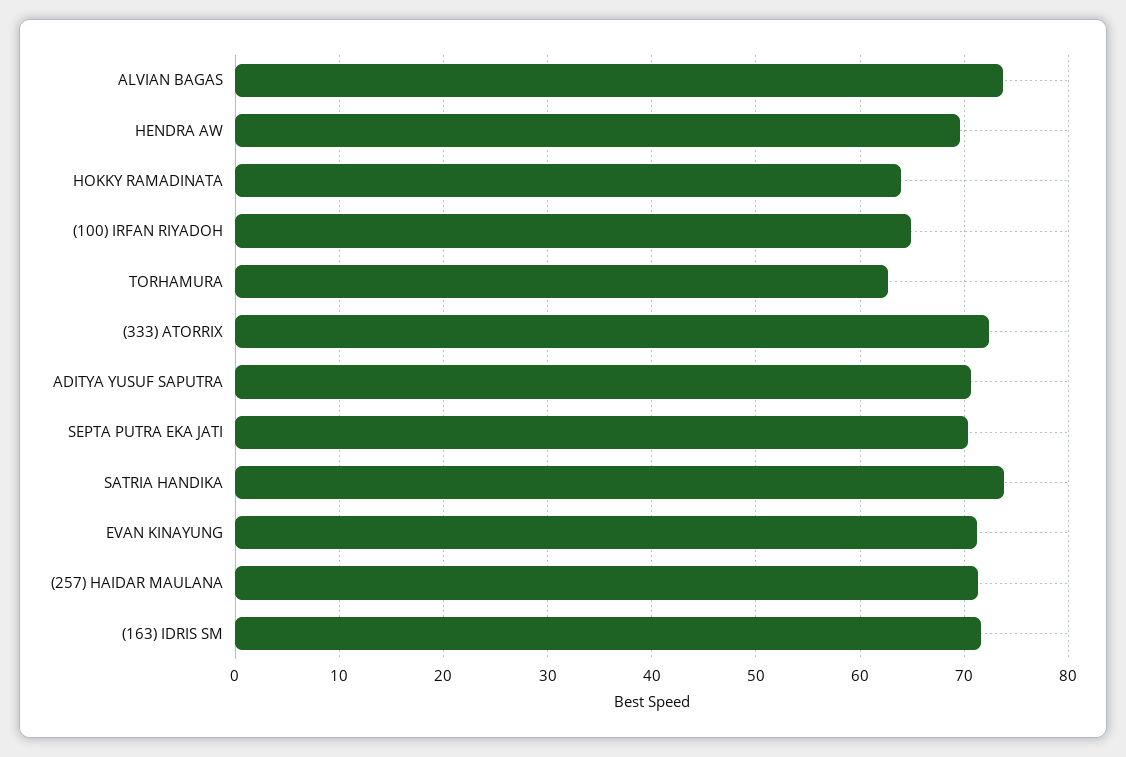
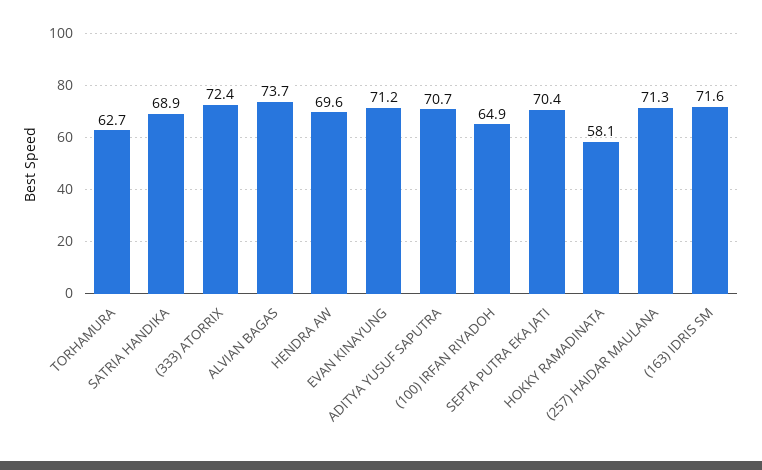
HOKKY RAMADINATA: 64 -> 58.1
SATRIA HANDIKA: 74 -> 68.9

